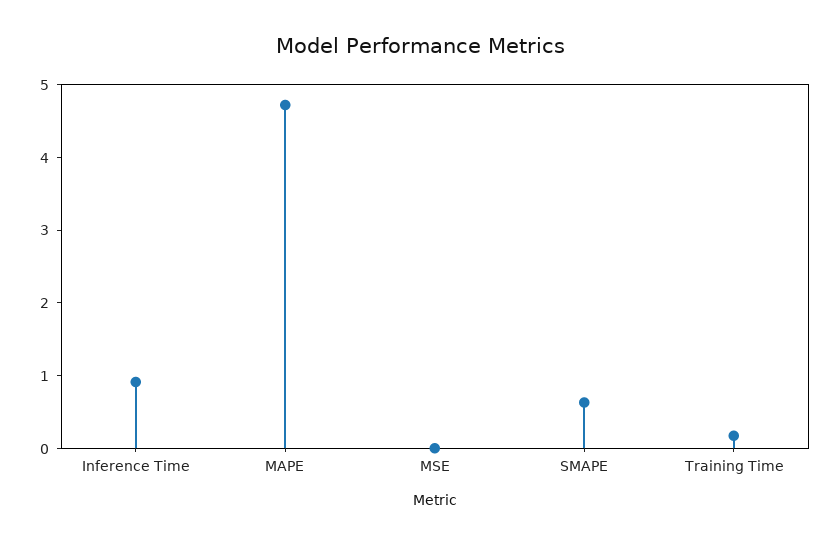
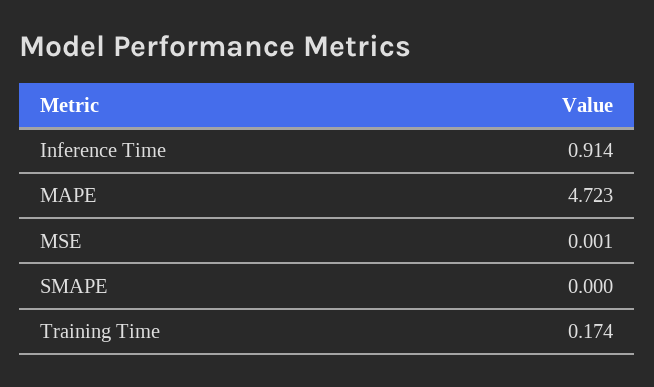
SMAPE: 0.6 -> 0

